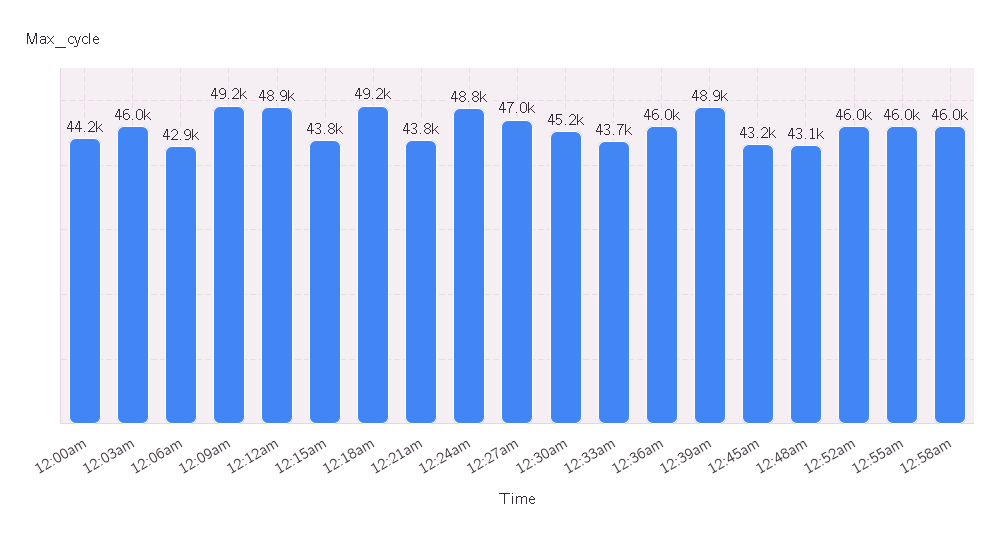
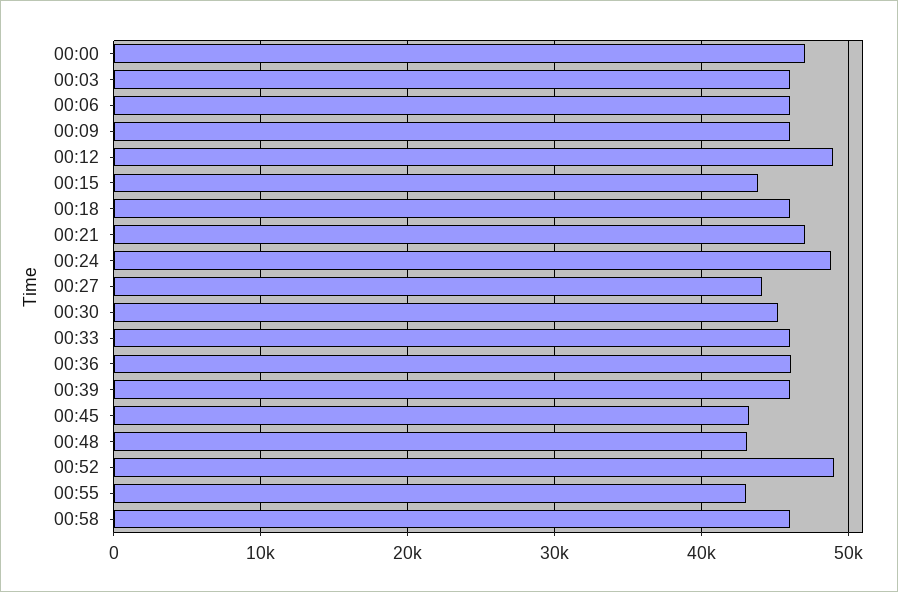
12:00am: 44200 -> 47000
12:06am: 42900 -> 46000
12:09am: 49200 -> 46000
12:18am: 49200 -> 46000
12:21am: 43800 -> 47000
12:27am: 47000 -> 44000
12:33am: 43700 -> 46000
12:39am: 48900 -> 46000
12:52am: 46000 -> 49000
12:55am: 46000 -> 43000

